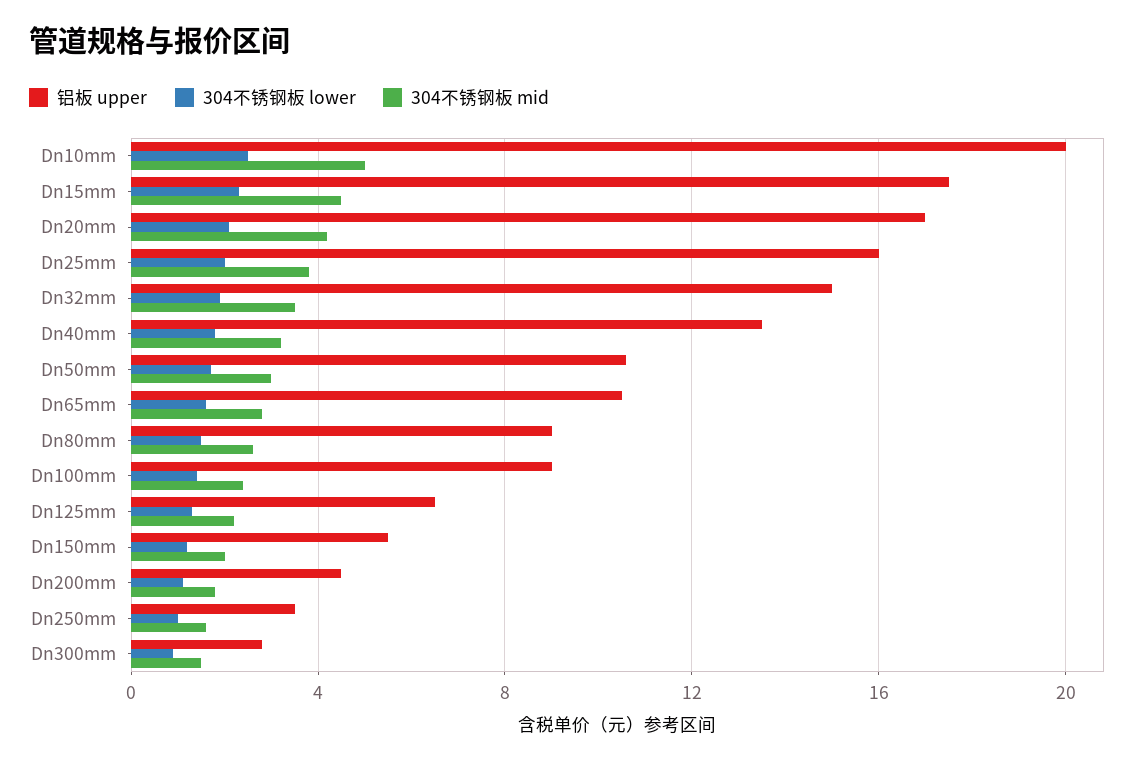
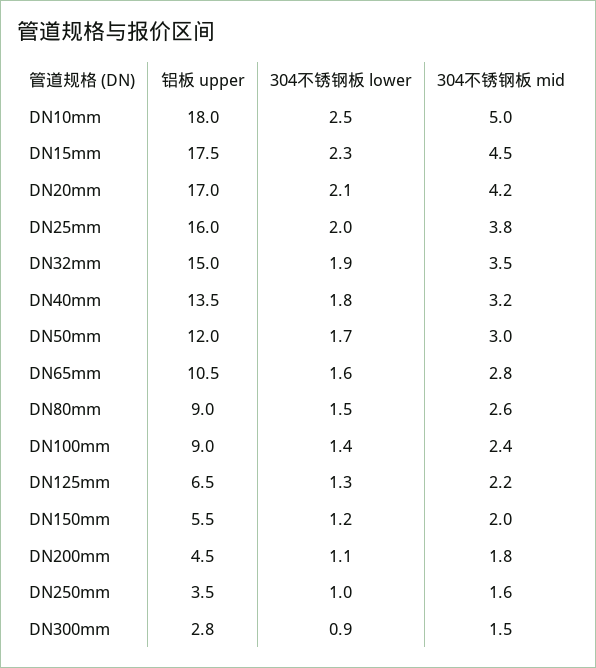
铝板 upper, Dn10mm: 20 -> 18
铝板 upper, Dn50mm: 10.5 -> 12

